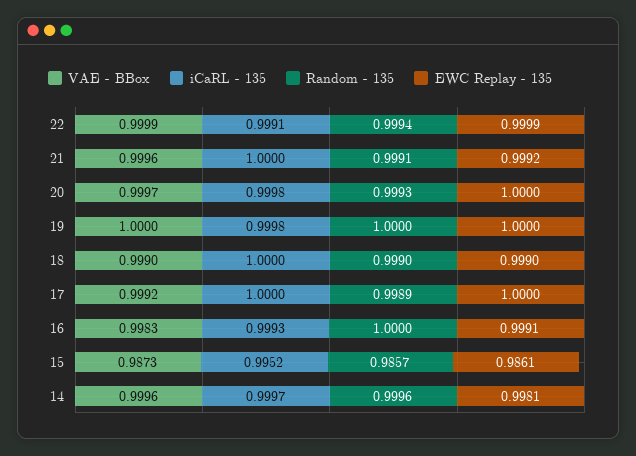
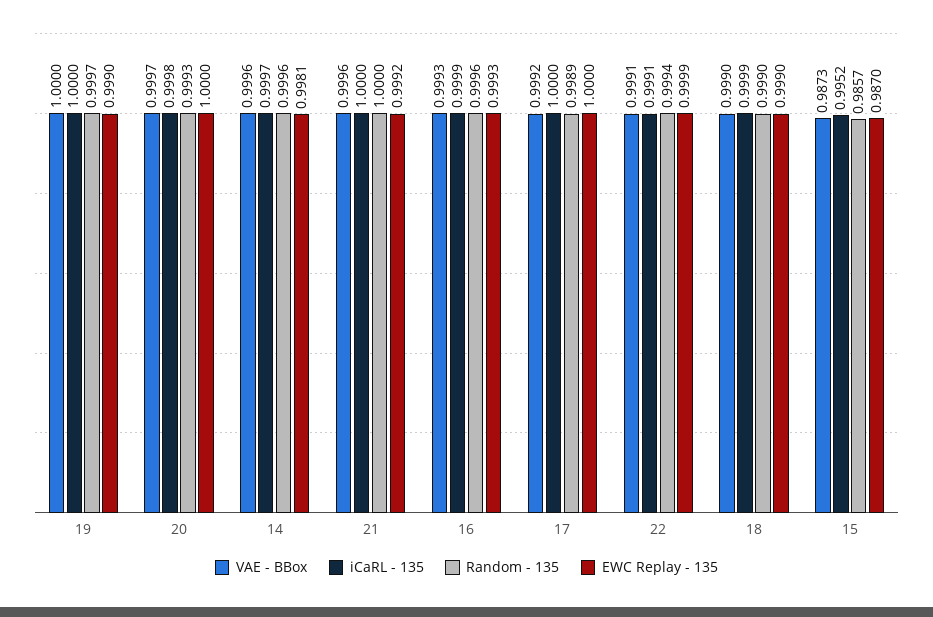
VAE - BBox, 22: 0.9999 -> 0.9991
Random - 135, 21: 0.9991 -> 1
iCaRL - 135, 19: 0.9998 -> 1
Random - 135, 19: 1 -> 0.9997
EWC Replay - 135, 19: 1 -> 0.999
iCaRL - 135, 18: 1 -> 0.9999
VAE - BBox, 16: 0.9983 -> 0.9993
iCaRL - 135, 16: 0.9993 -> 0.9999
Random - 135, 16: 1 -> 0.9996
EWC Replay - 135, 16: 0.9991 -> 0.9993
EWC Replay - 135, 15: 0.9861 -> 0.987

